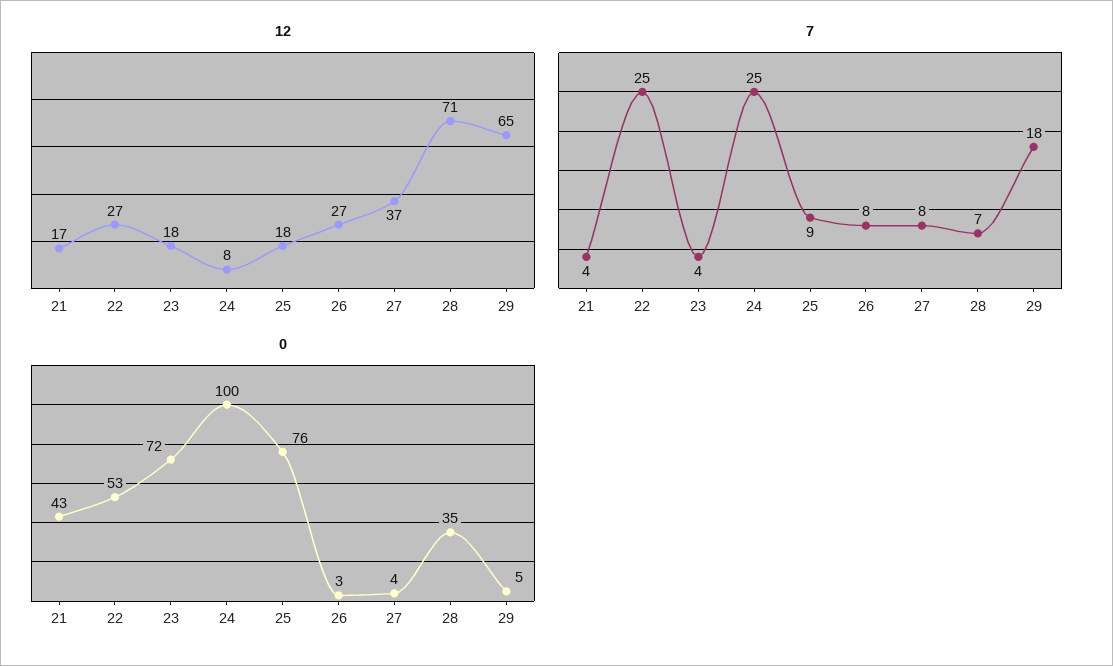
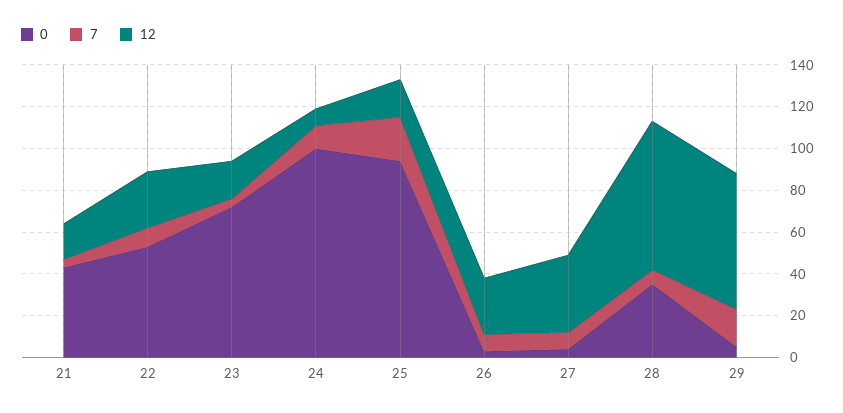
7, 22: 25 -> 10
7, 24: 25 -> 10
7, 25: 9 -> 20
0, 25: 76 -> 95

